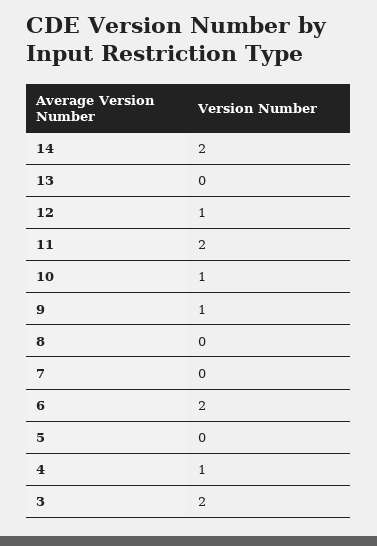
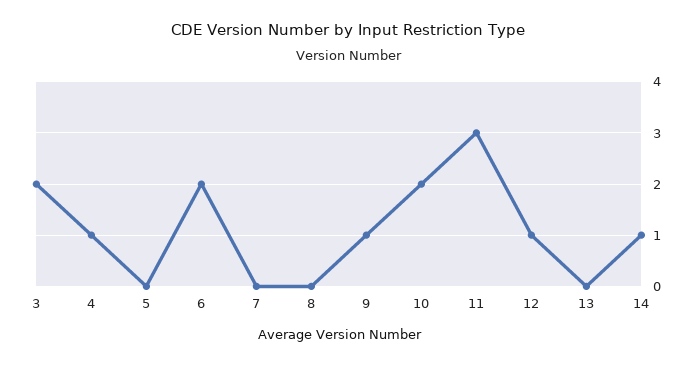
14: 2 -> 1
11: 2 -> 3
10: 1 -> 2

